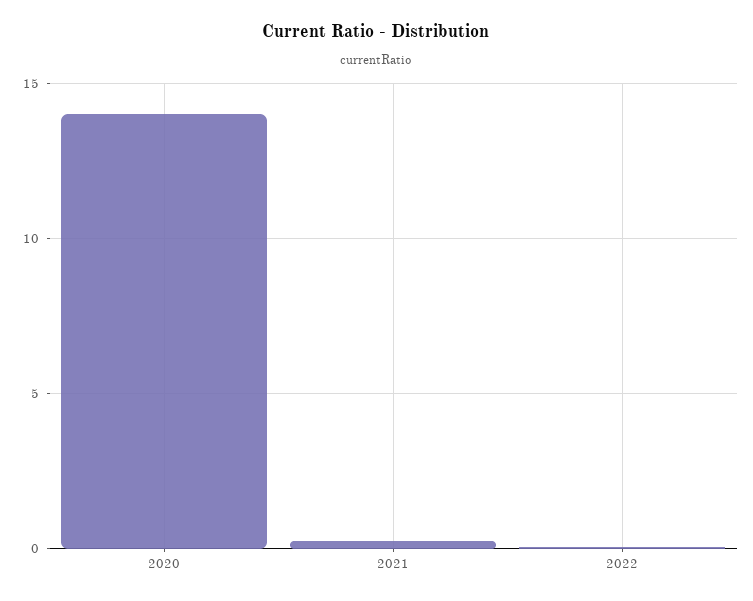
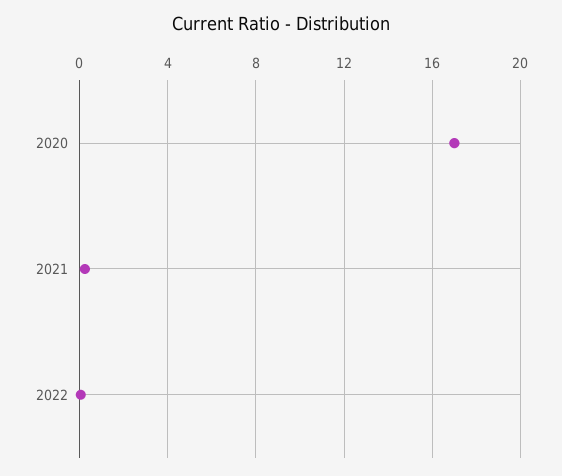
2020: 14 -> 17

